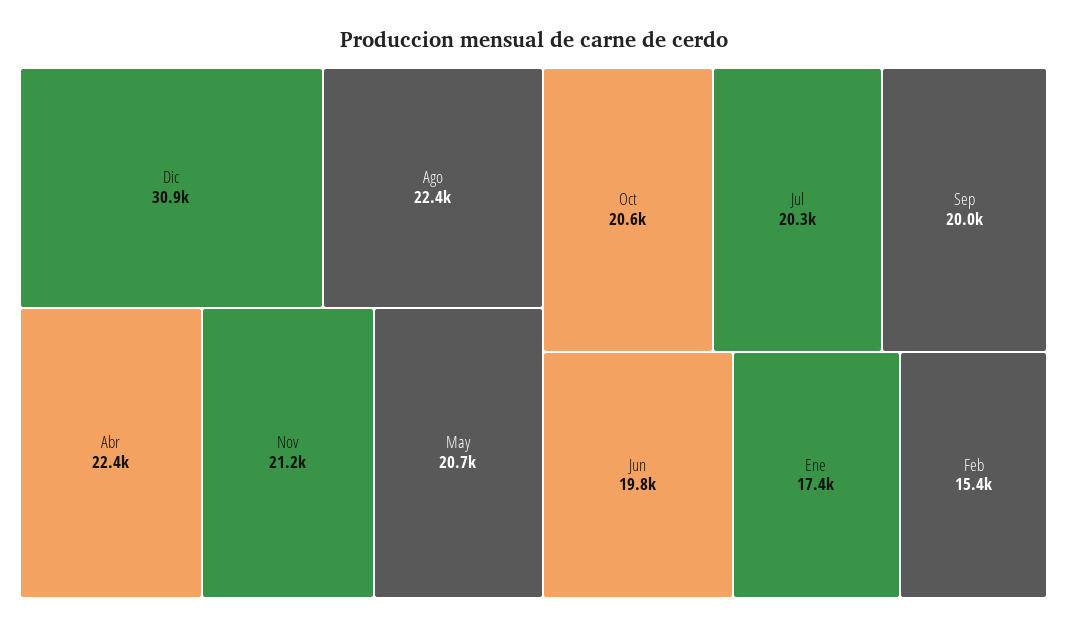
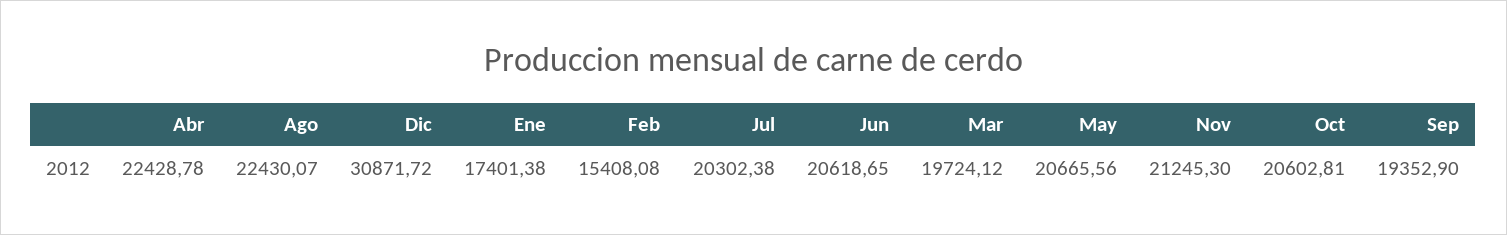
Sep: 20000 -> 19352.9
Jun: 19800 -> 20618.65
Mar: none -> 19724.12

